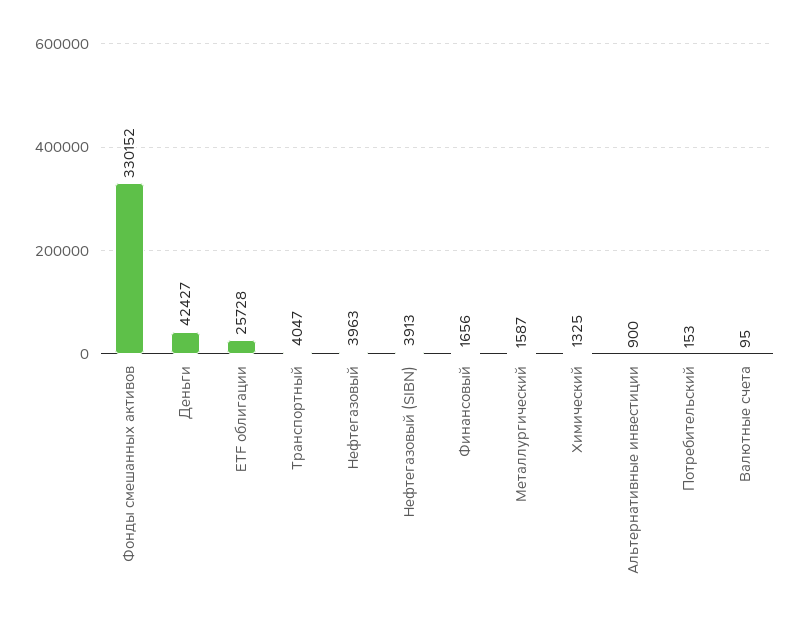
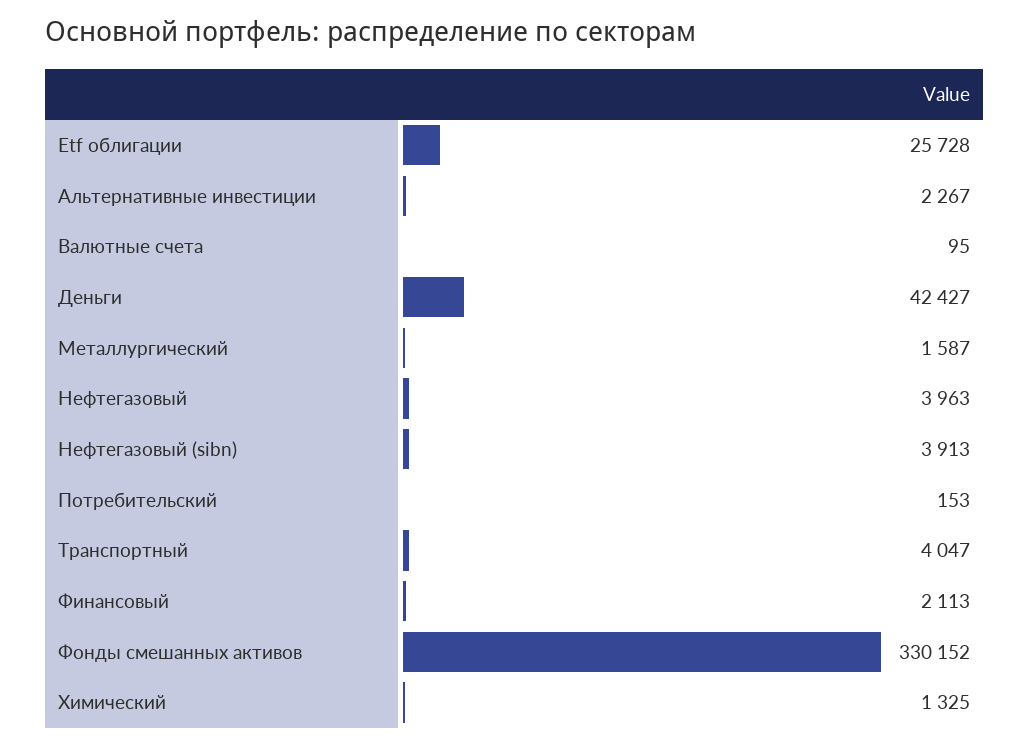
Финансовый: 1656 -> 2113
Альтернативные инвестиции: 900 -> 2267

